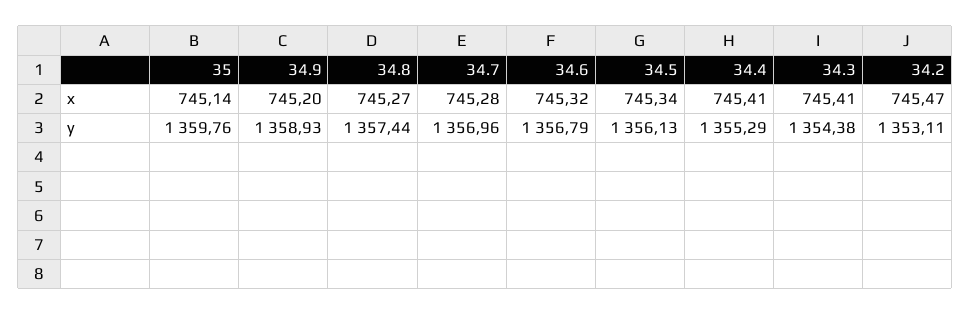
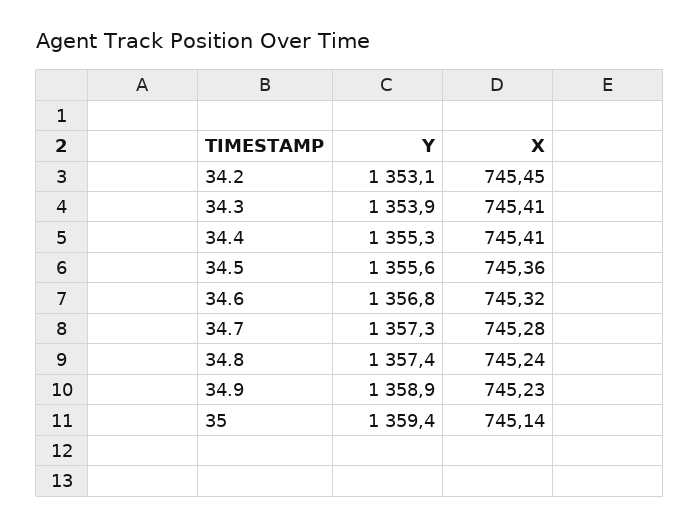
34.9, x: 745.2 -> 745.23
34.8, x: 745.27 -> 745.24
34.5, x: 745.34 -> 745.36
34.2, x: 745.47 -> 745.45
35, y: 1359.76 -> 1359.4
34.7, y: 1356.96 -> 1357.3
34.5, y: 1356.13 -> 1355.6
34.3, y: 1354.38 -> 1353.9

